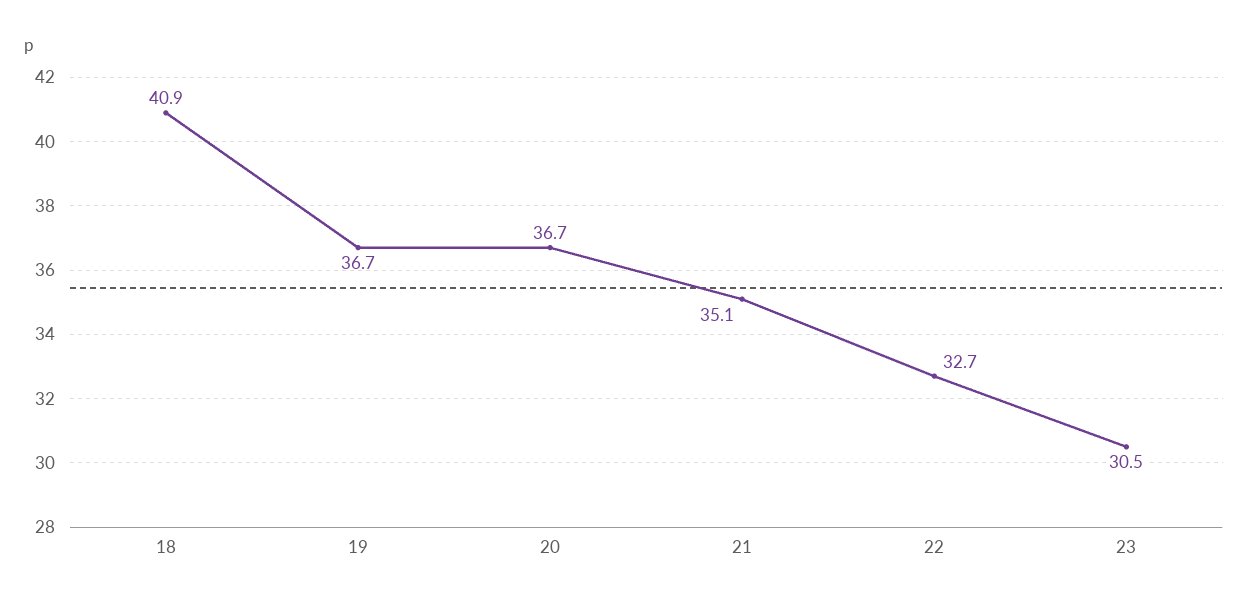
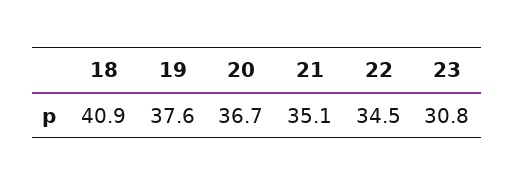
19: 36.7 -> 37.6
22: 32.7 -> 34.5
23: 30.5 -> 30.8

